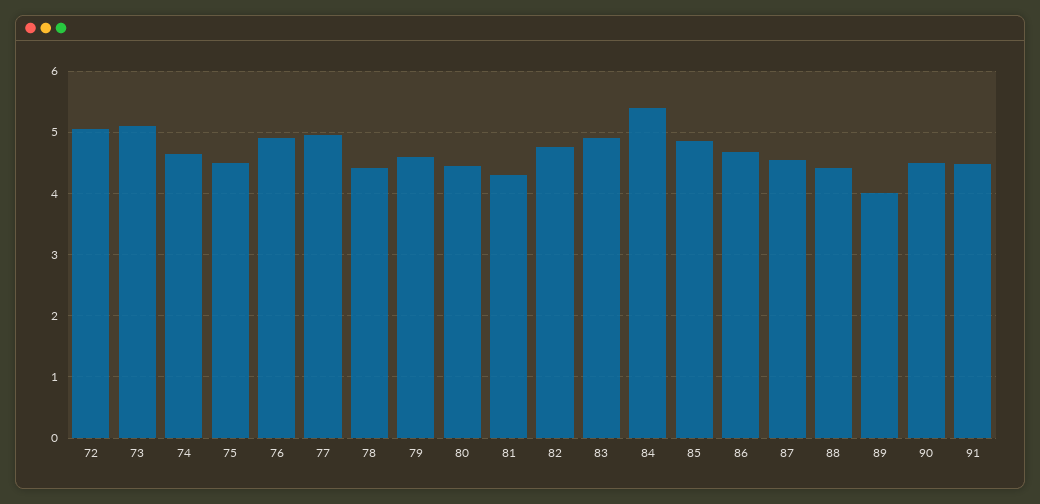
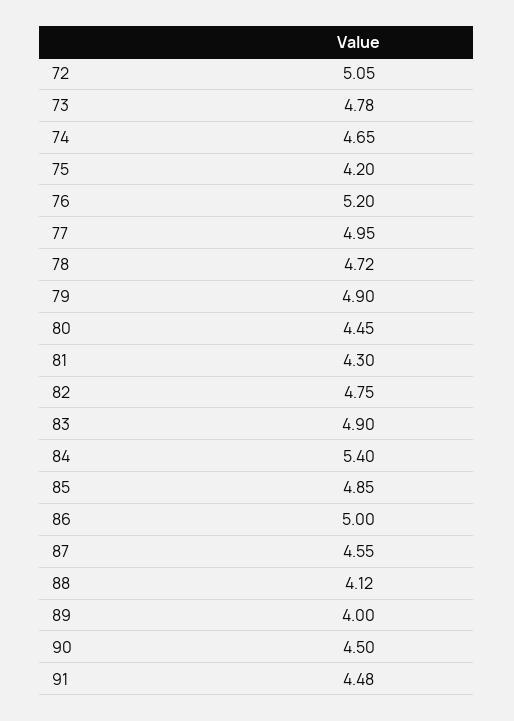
73: 5.1 -> 4.78
75: 4.5 -> 4.2
76: 4.9 -> 5.2
78: 4.4 -> 4.72
79: 4.6 -> 4.9
86: 4.7 -> 5
88: 4.4 -> 4.12

